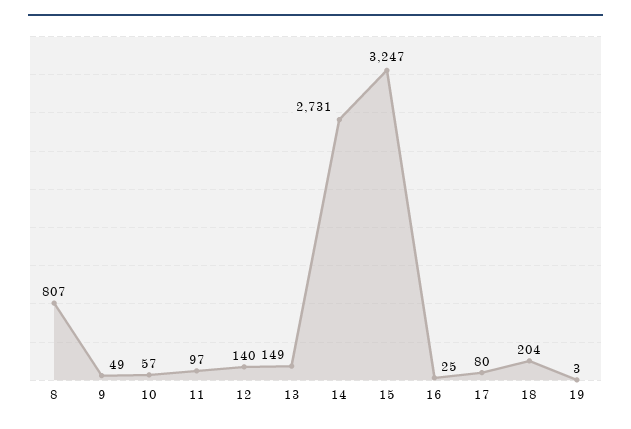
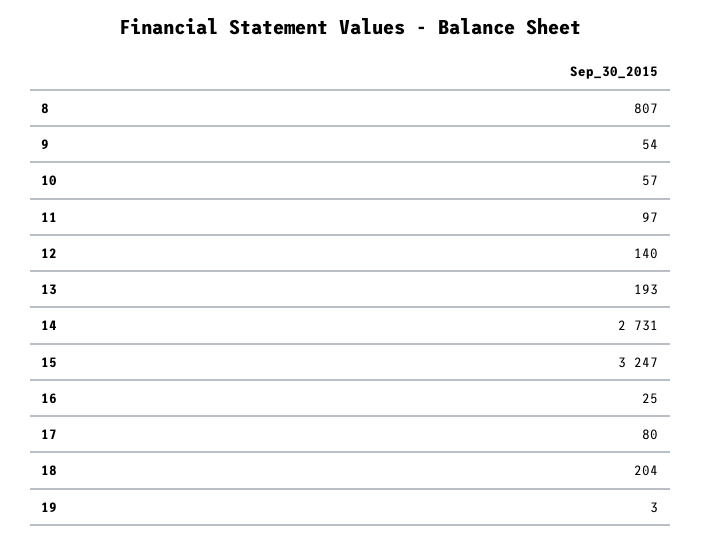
9: 49 -> 54
13: 149 -> 193

